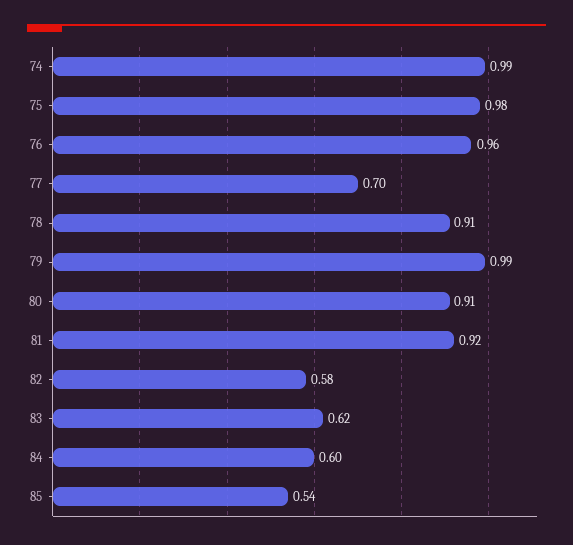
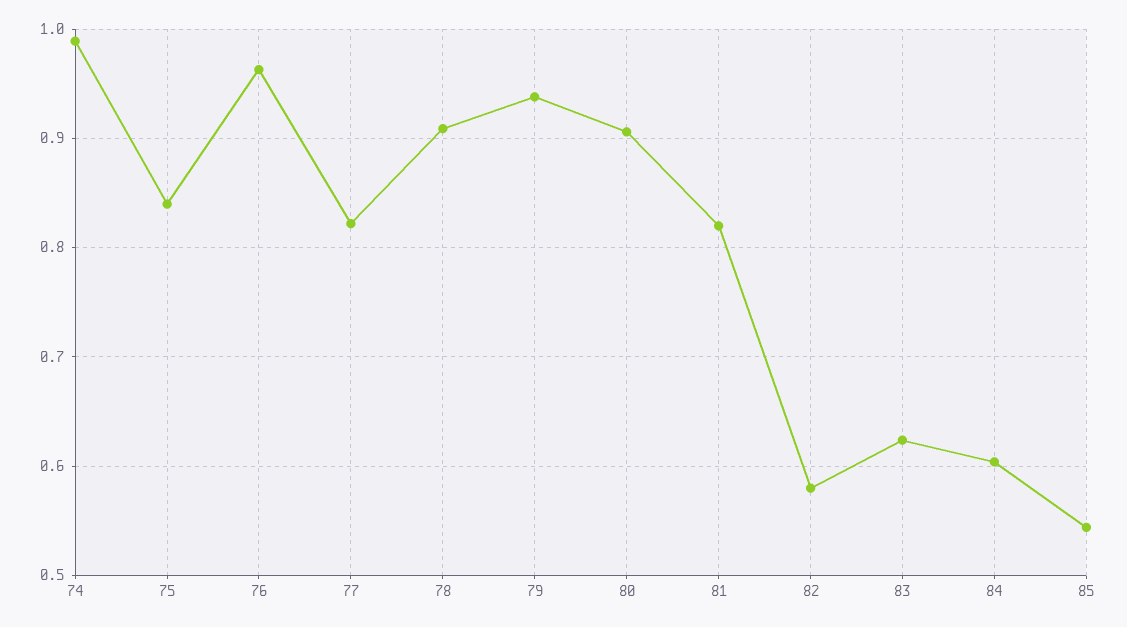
75: 0.98 -> 0.84
77: 0.7 -> 0.82
79: 0.99 -> 0.94
81: 0.92 -> 0.82

